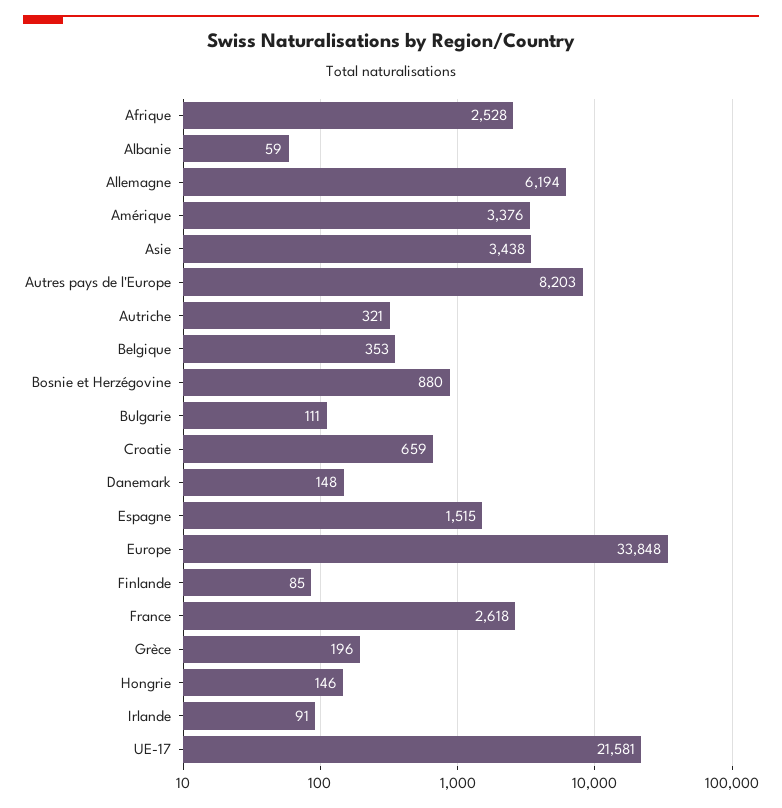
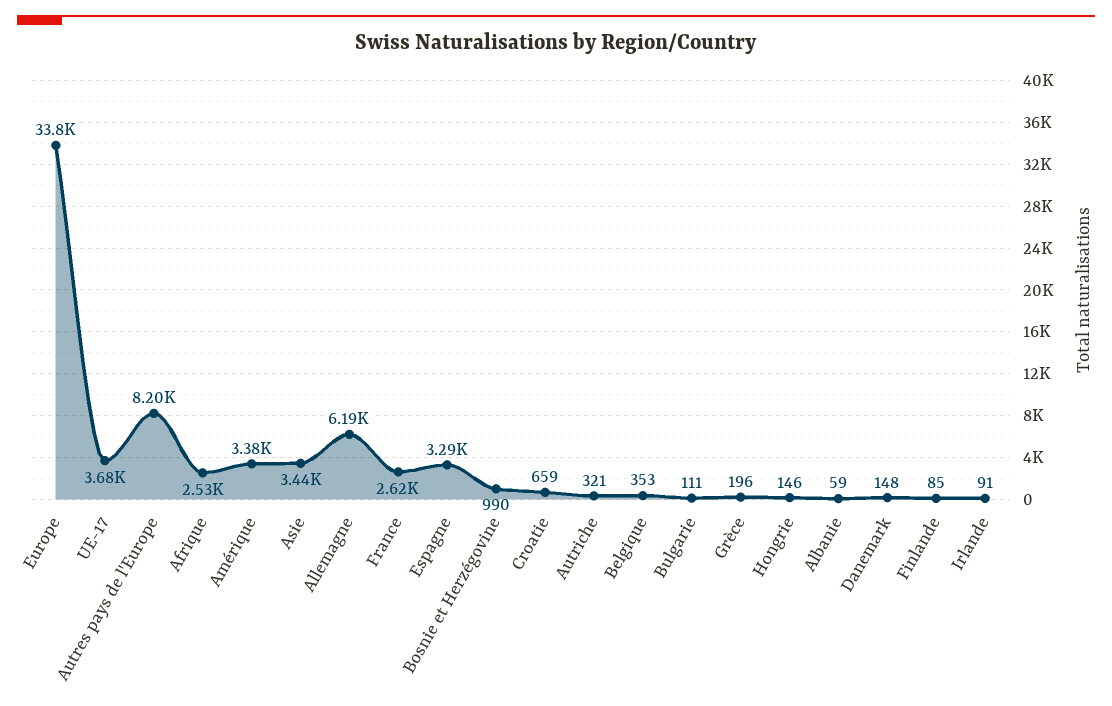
Bosnie et Herzégovine: 880 -> 990
Espagne: 1515 -> 3290
UE-17: 21581 -> 3680

